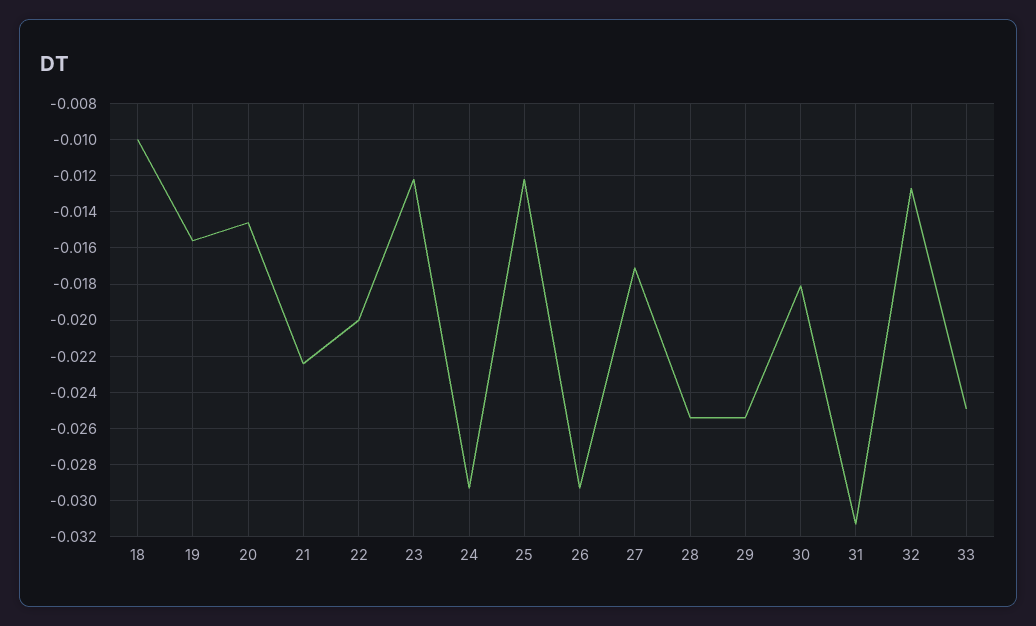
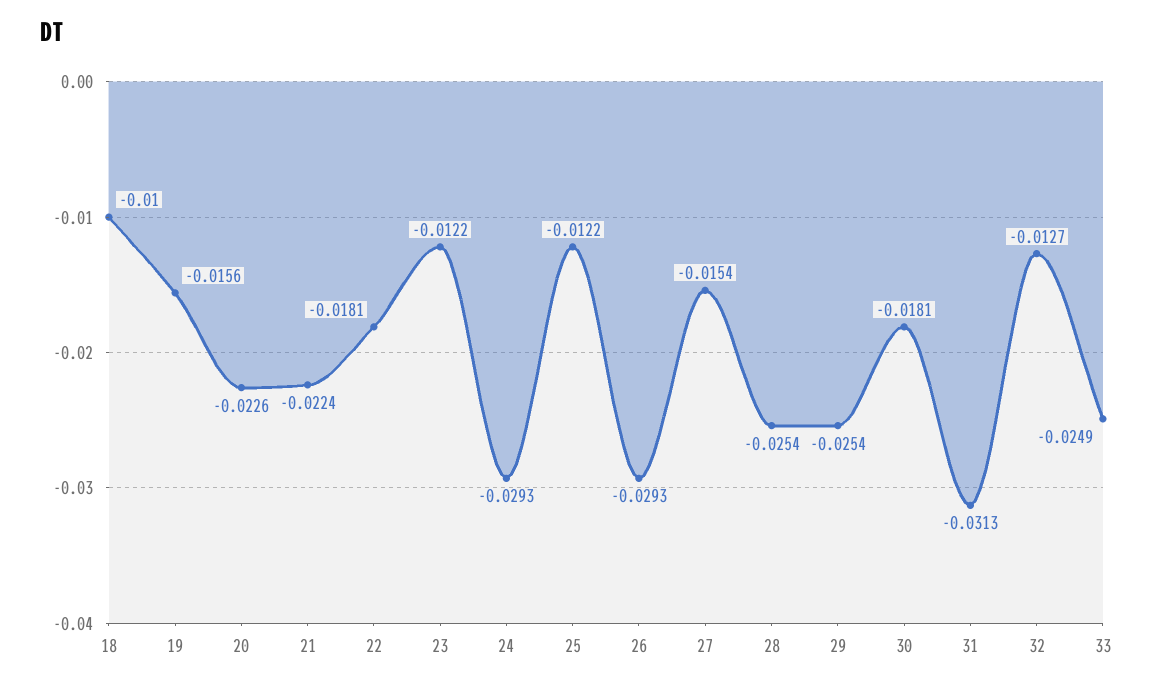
20: -0.0145 -> -0.0226
22: -0.02 -> -0.0181
27: -0.017 -> -0.0154

